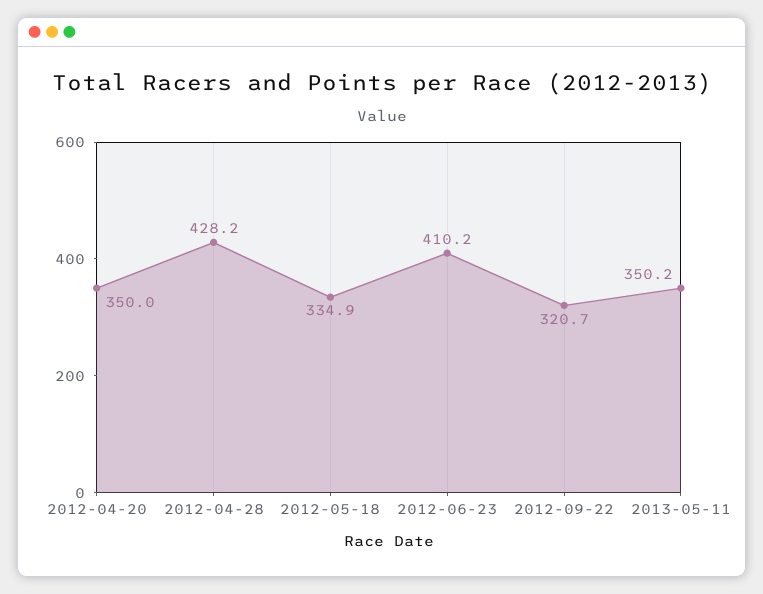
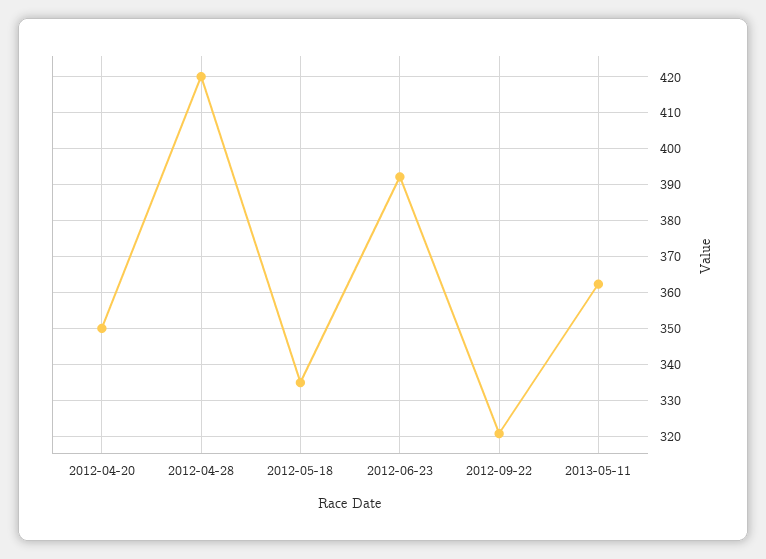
2012-04-28: 428.2 -> 420
2012-06-23: 410.2 -> 392
2013-05-11: 350.2 -> 362

